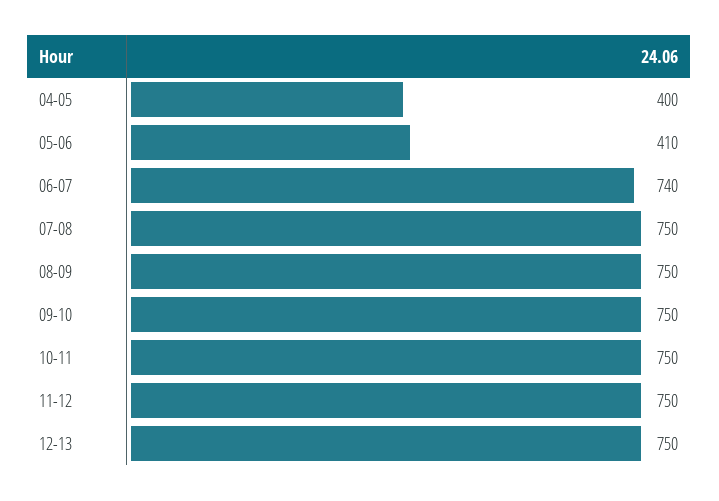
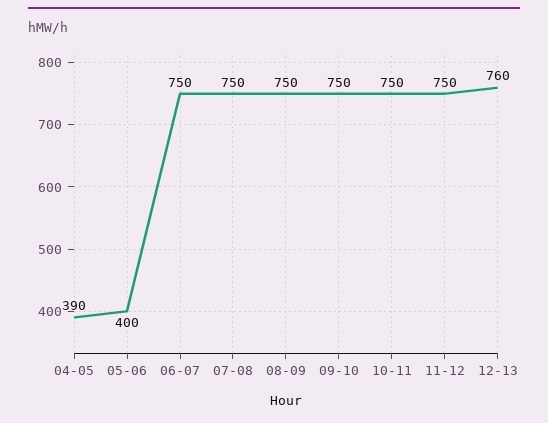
04-05: 400 -> 390
05-06: 410 -> 400
06-07: 740 -> 750
12-13: 750 -> 760

